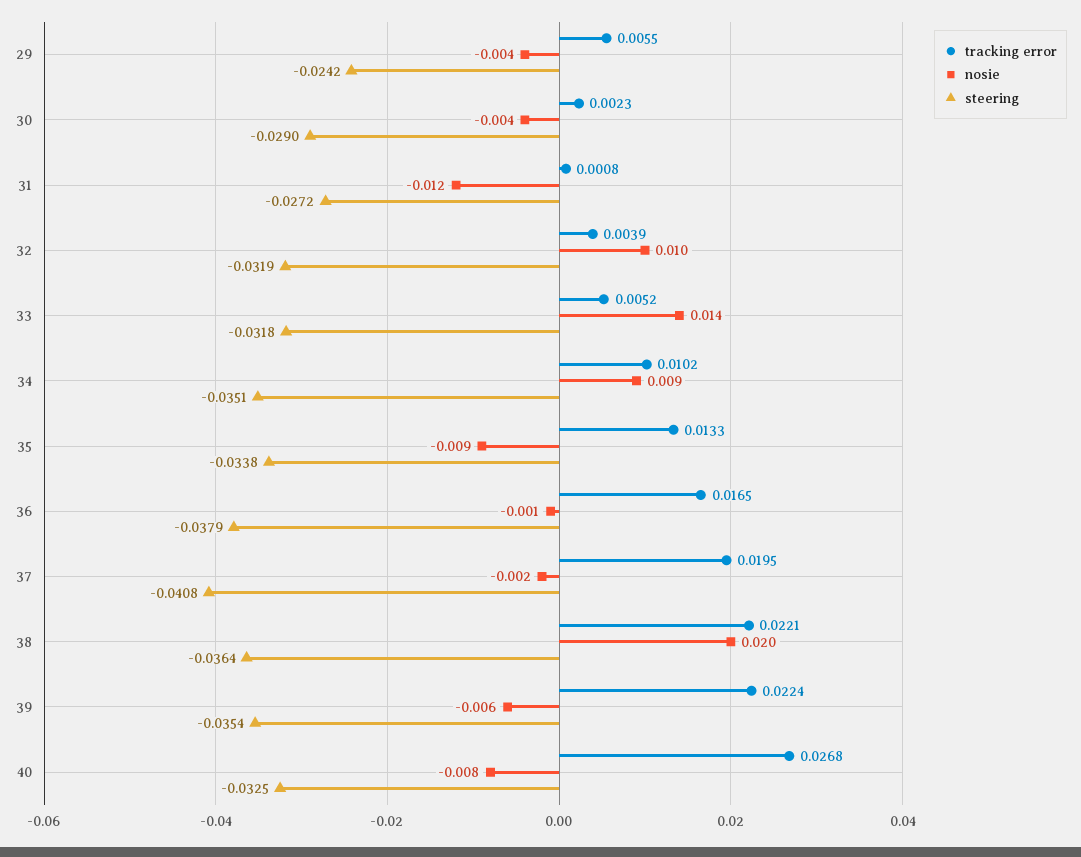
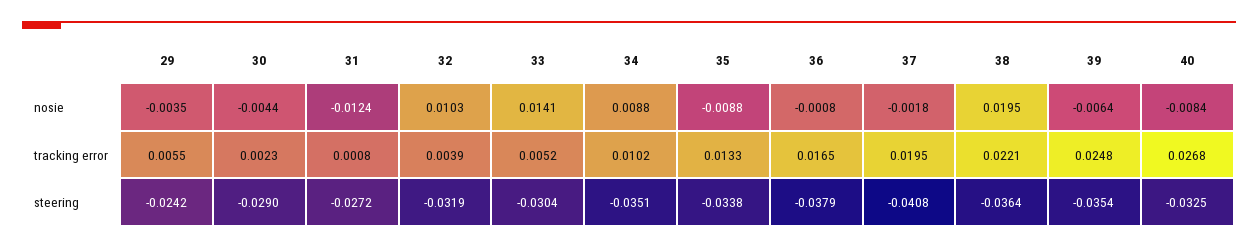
steering, 33: -0.0318 -> -0.0304
tracking error, 39: 0.0224 -> 0.0248

